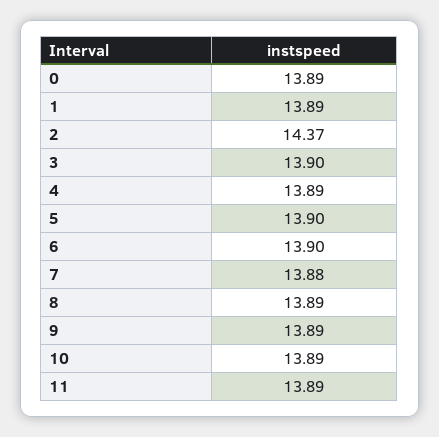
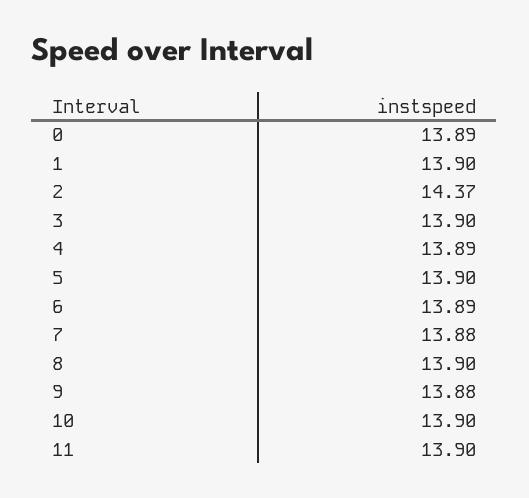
1: 13.89 -> 13.9
6: 13.9 -> 13.89
8: 13.89 -> 13.9
9: 13.89 -> 13.88
10: 13.89 -> 13.9
11: 13.89 -> 13.9

